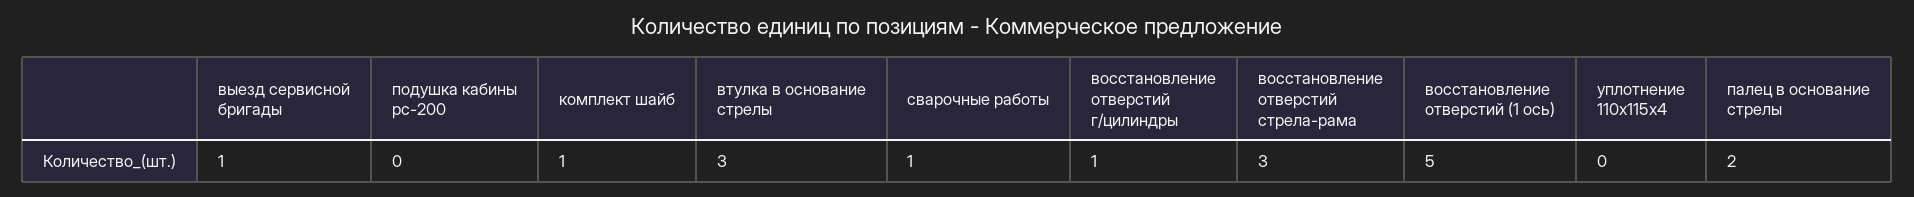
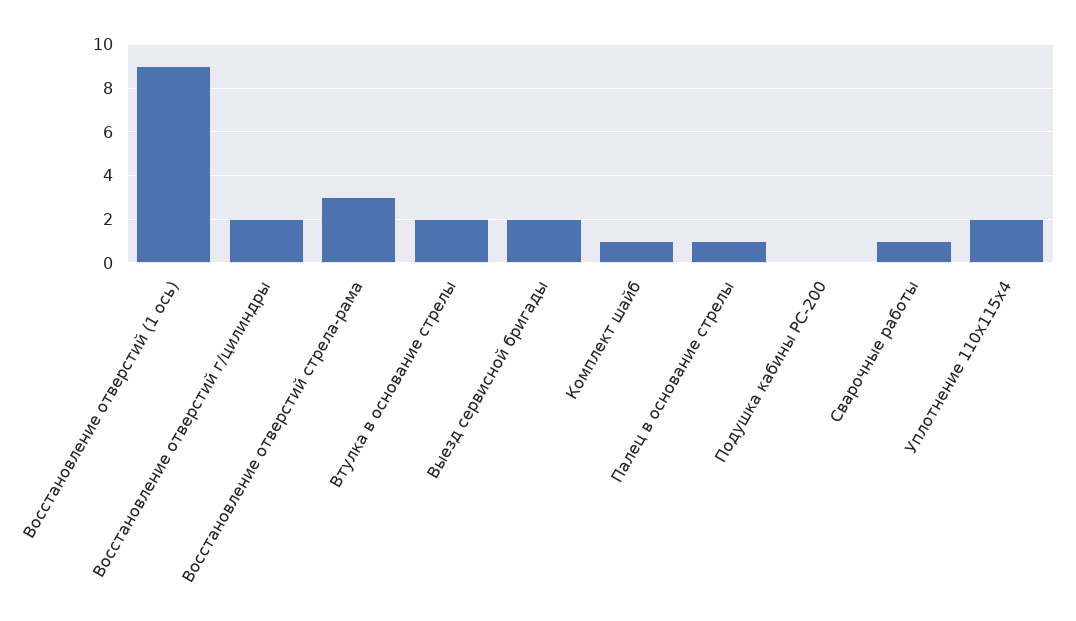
выезд сервисной бригады: 1 -> 2
втулка в основание стрелы: 3 -> 2
восстановление отверстий г/цилиндры: 1 -> 2
восстановление отверстий (1 ось): 5 -> 9
уплотнение 110x115x4: 0 -> 2
палец в основание стрелы: 2 -> 1

